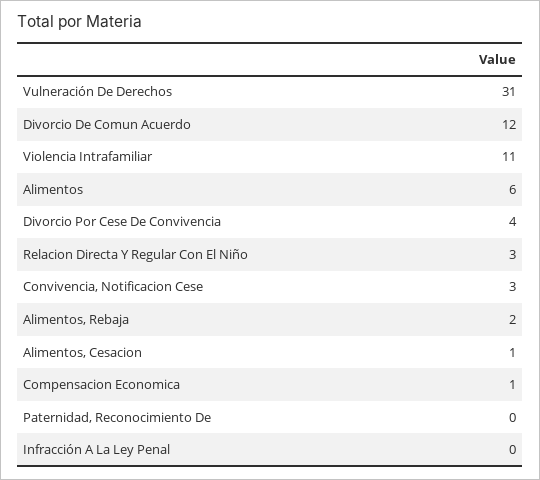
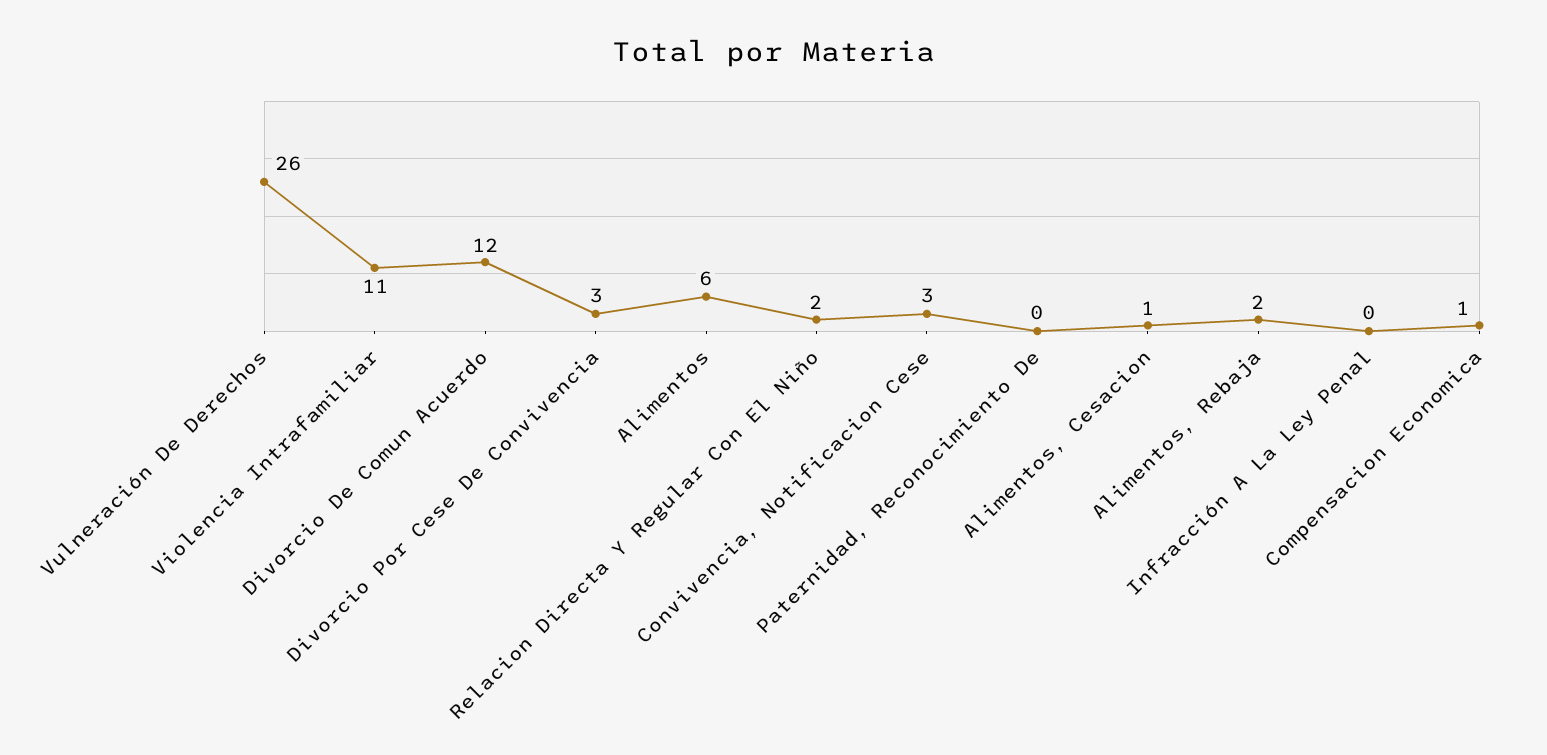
Vulneración De Derechos: 31 -> 26
Divorcio Por Cese De Convivencia: 4 -> 3
Relacion Directa Y Regular Con El Niño: 3 -> 2

